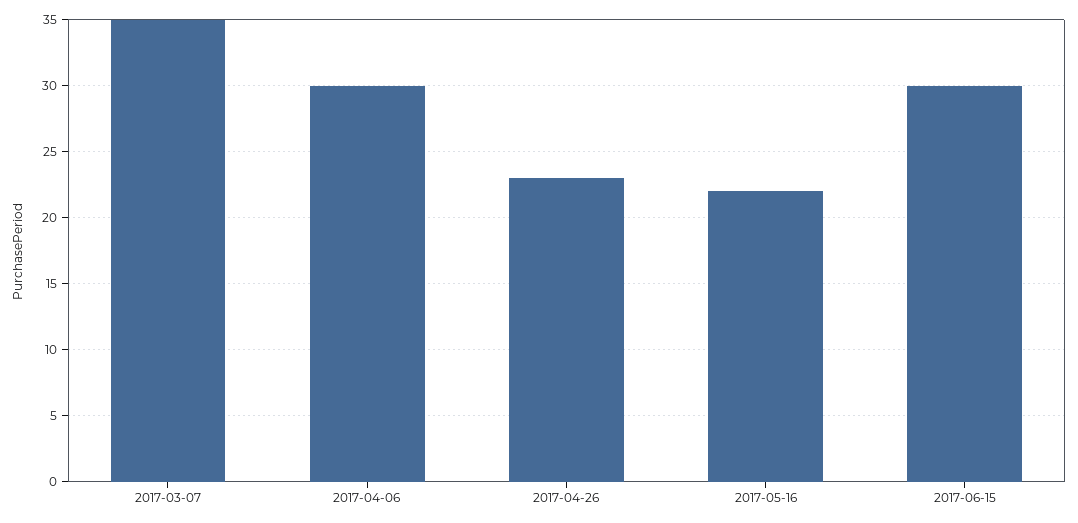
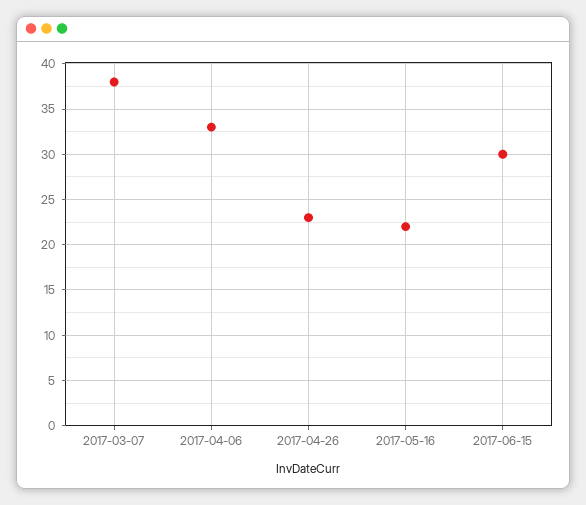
2017-03-07: 35 -> 38
2017-04-06: 30 -> 33

